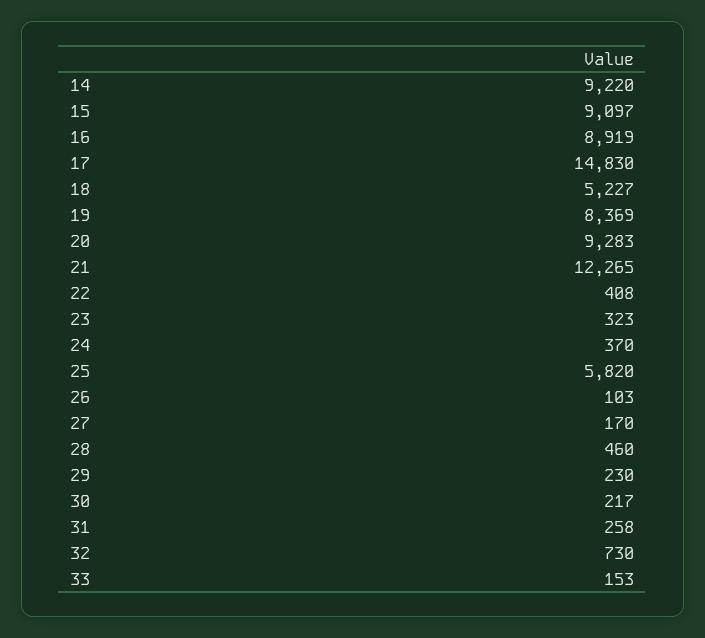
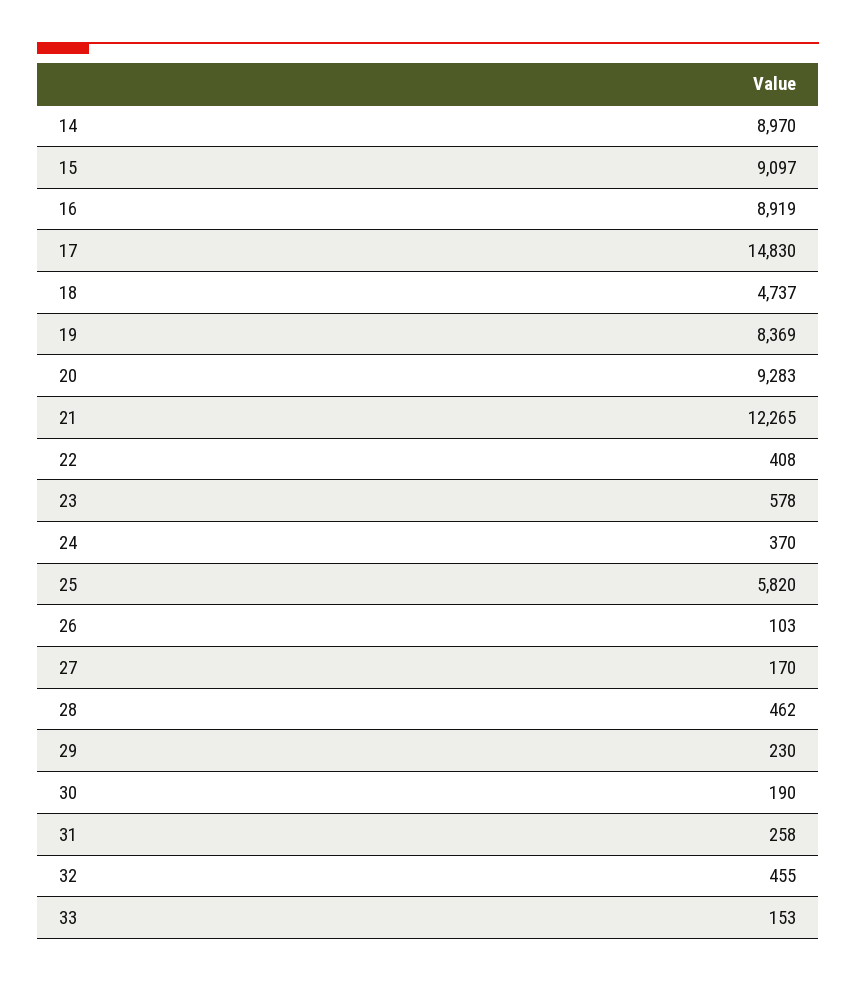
14: 9220 -> 8970
18: 5227 -> 4737
23: 323 -> 578
28: 460 -> 462
30: 217 -> 190
32: 730 -> 455

